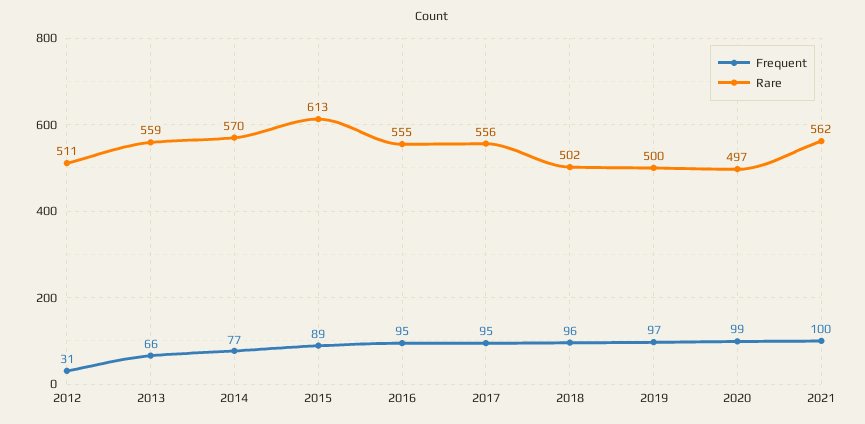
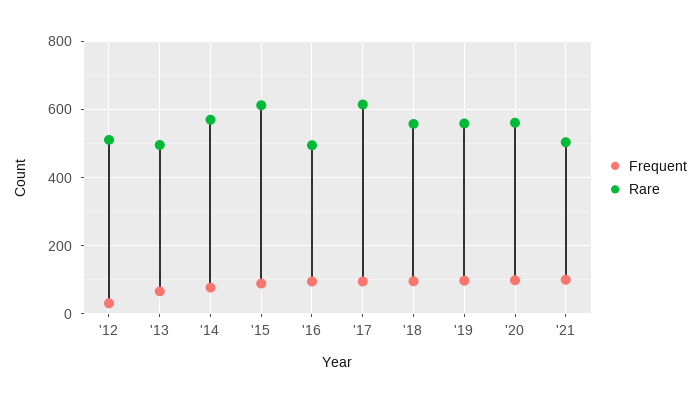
Rare, 2013: 559 -> 500
Rare, 2016: 555 -> 500
Rare, 2017: 556 -> 620
Rare, 2018: 502 -> 560
Rare, 2019: 500 -> 560
Rare, 2020: 497 -> 560
Rare, 2021: 562 -> 500

